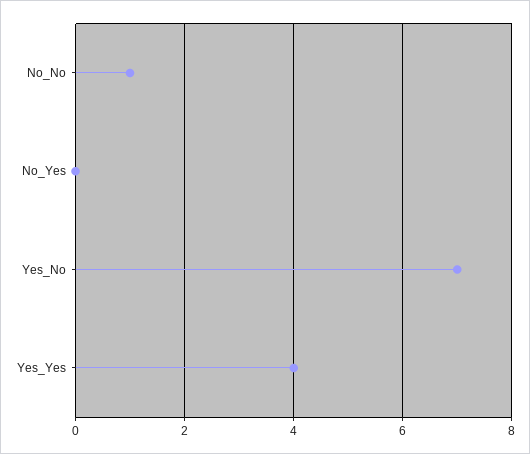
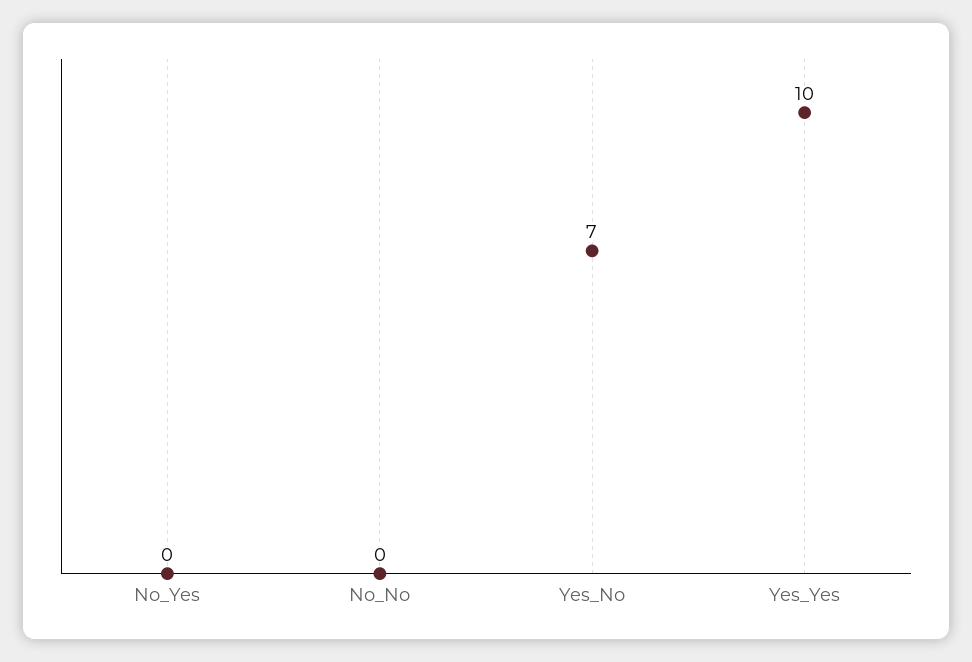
No_No: 1 -> 0
Yes_Yes: 4 -> 10

